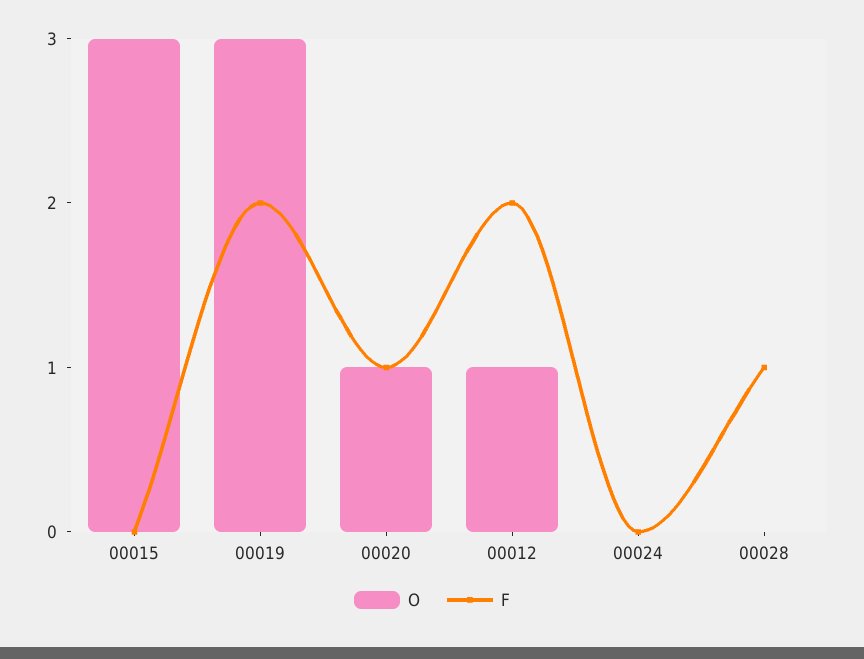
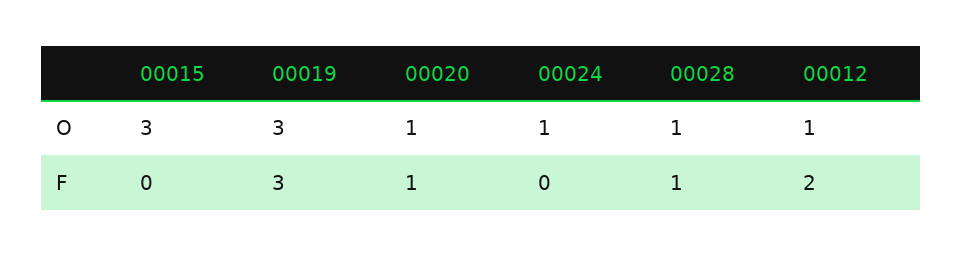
F, 00019: 2 -> 3
O, 00024: 0 -> 1
O, 00028: 0 -> 1

